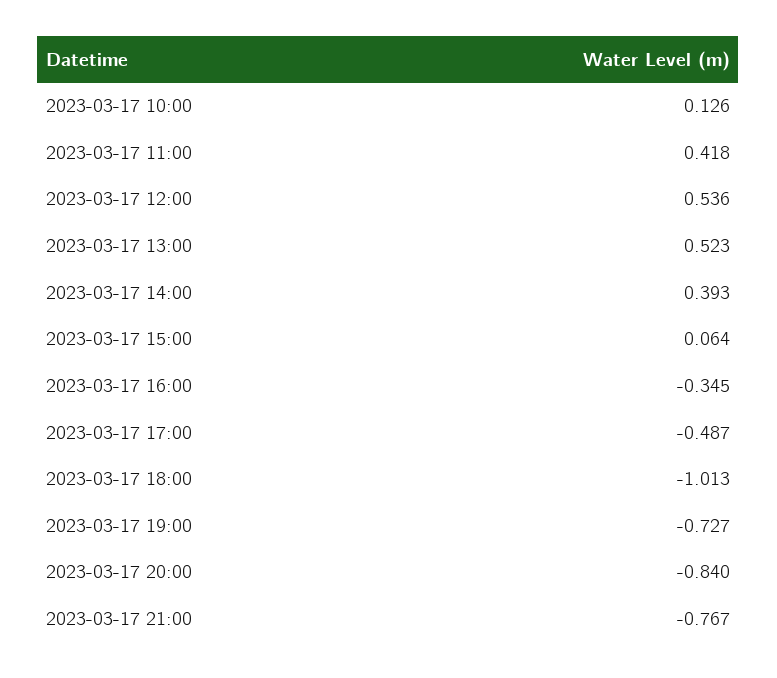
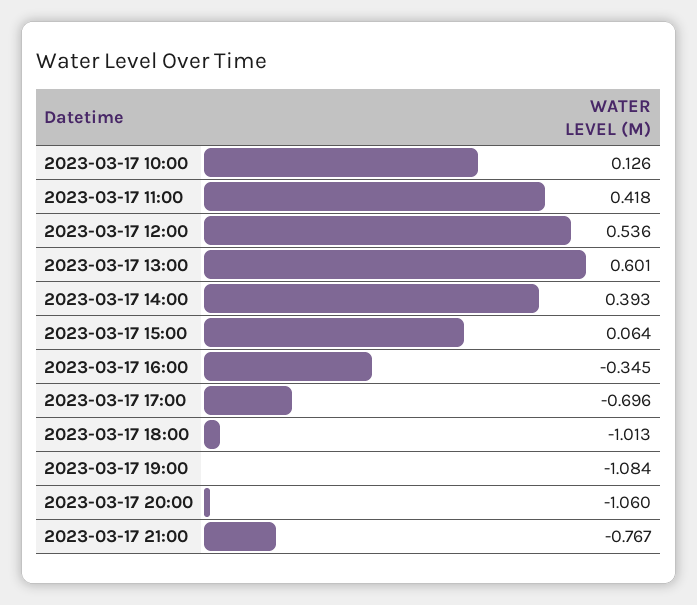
2023-03-17 13:00: 0.523 -> 0.601
2023-03-17 17:00: -0.487 -> -0.696
2023-03-17 19:00: -0.727 -> -1.084
2023-03-17 20:00: -0.84 -> -1.06

